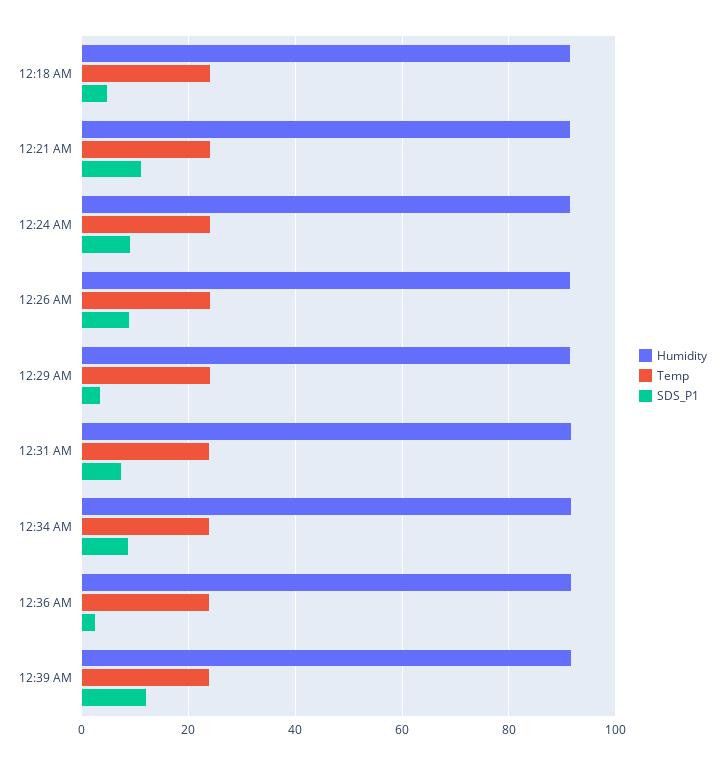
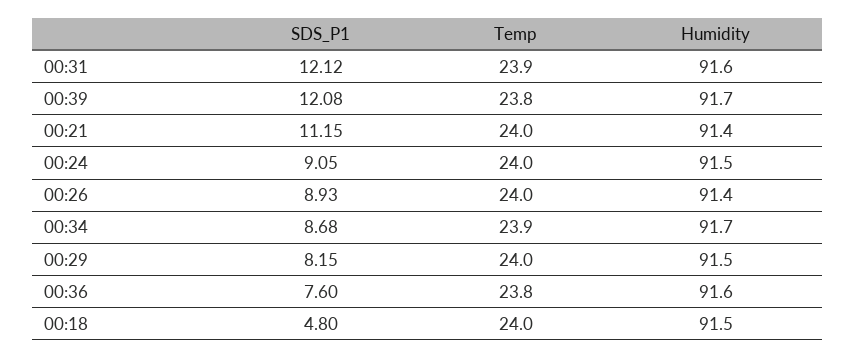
SDS_P1, 12:29 AM: 4 -> 8.15
SDS_P1, 12:31 AM: 8 -> 12.12
SDS_P1, 12:36 AM: 2 -> 7.6

